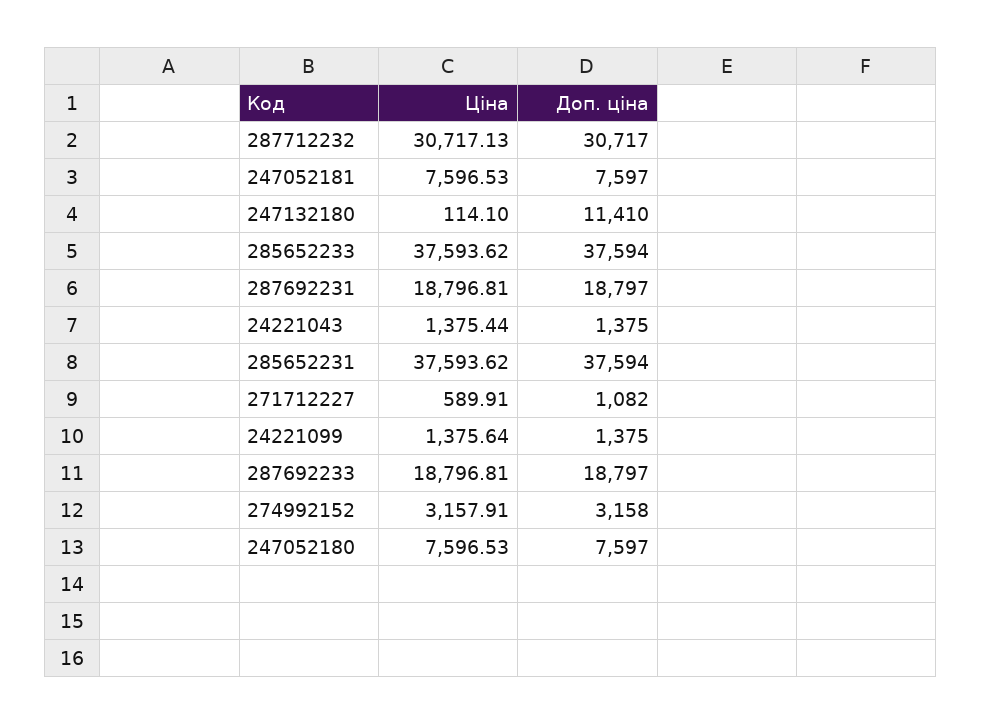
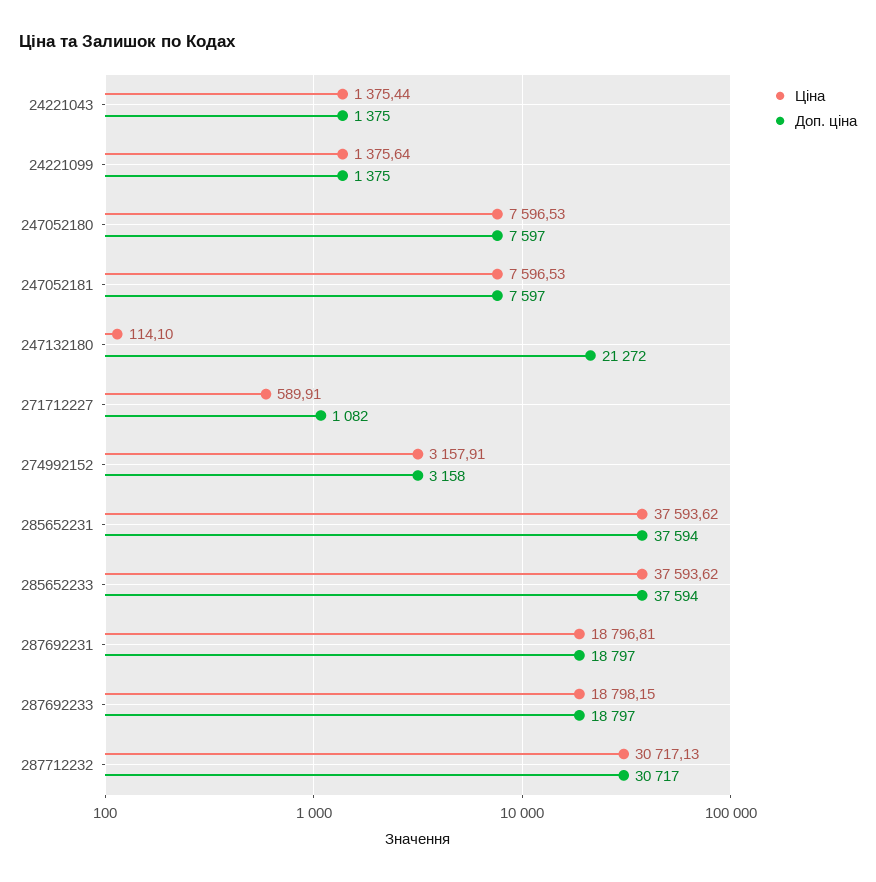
Доп. ціна, 247132180: 11410 -> 21272
Ціна, 287692233: 18796.81 -> 18798.15

